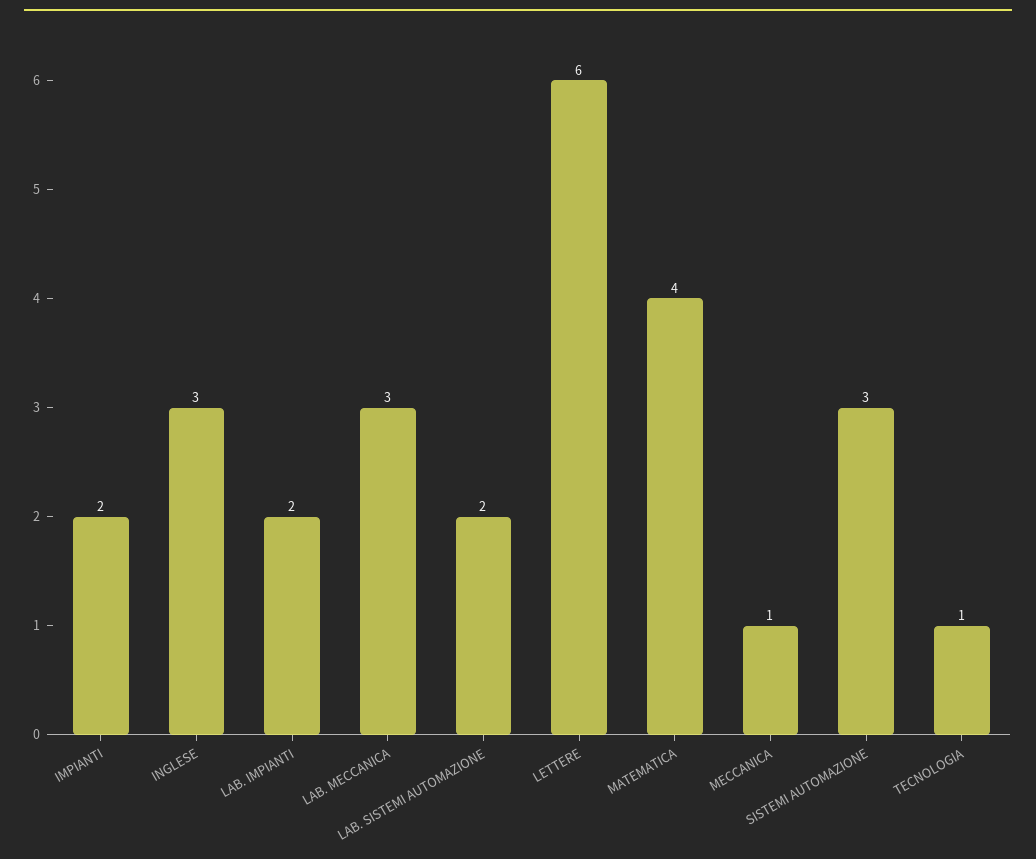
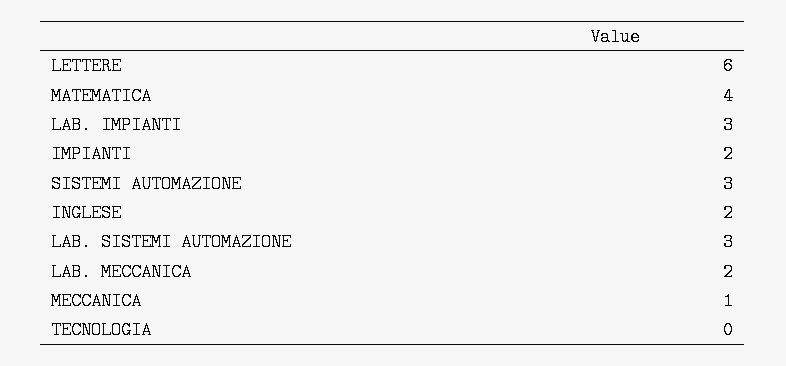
INGLESE: 3 -> 2
LAB. IMPIANTI: 2 -> 3
LAB. MECCANICA: 3 -> 2
LAB. SISTEMI AUTOMAZIONE: 2 -> 3
TECNOLOGIA: 1 -> 0

